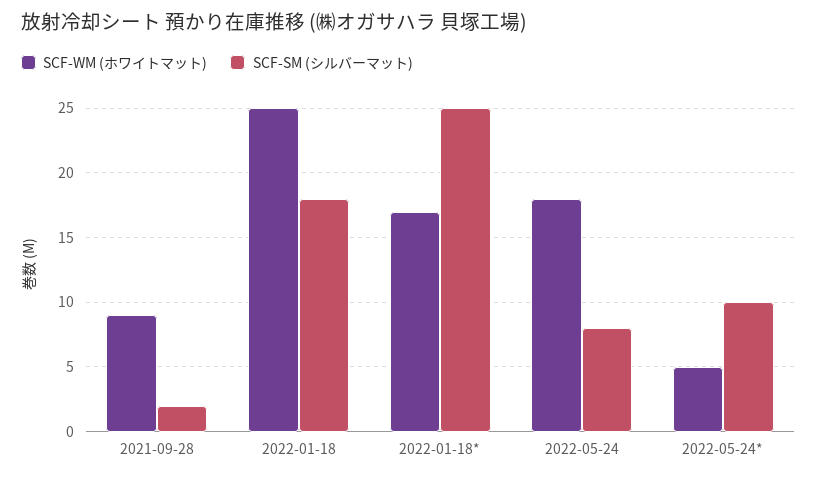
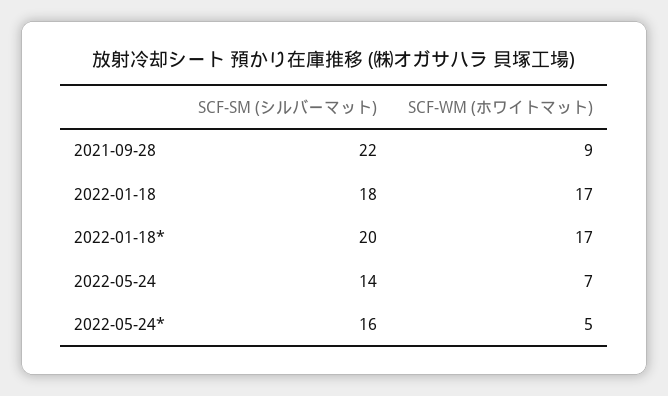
SCF-SM (シルバーマット), 2021-09-28: 2 -> 22
SCF-WM (ホワイトマット), 2022-01-18: 25 -> 17
SCF-SM (シルバーマット), 2022-01-18*: 25 -> 20
SCF-WM (ホワイトマット), 2022-05-24: 18 -> 7
SCF-SM (シルバーマット), 2022-05-24: 8 -> 14
SCF-SM (シルバーマット), 2022-05-24*: 10 -> 16

